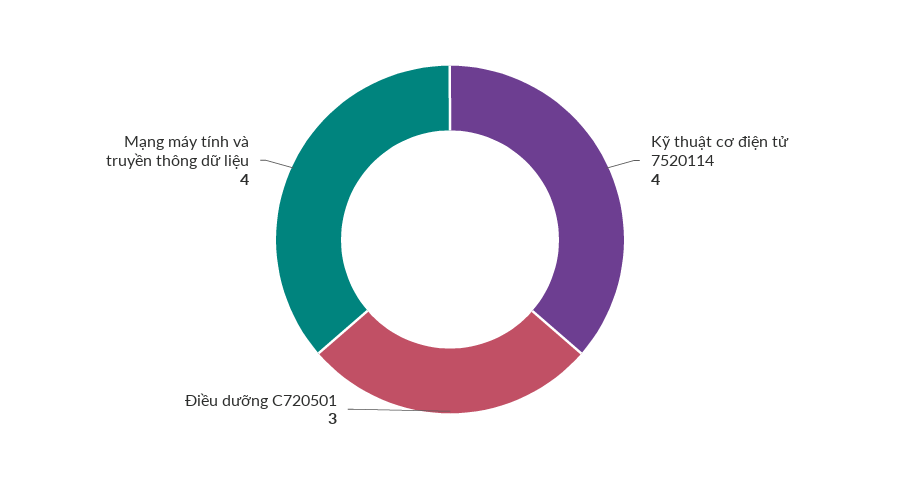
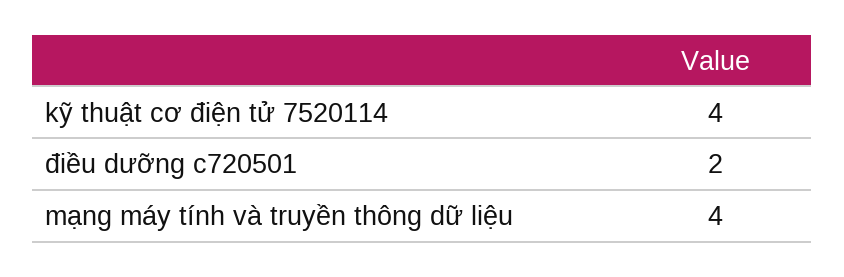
Điều dưỡng C720501: 3 -> 2

